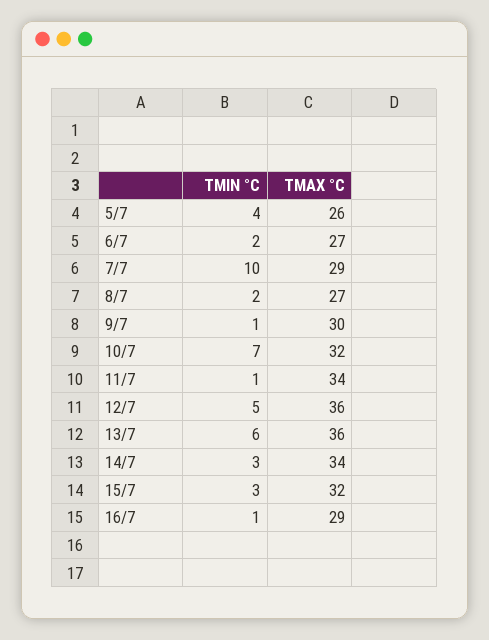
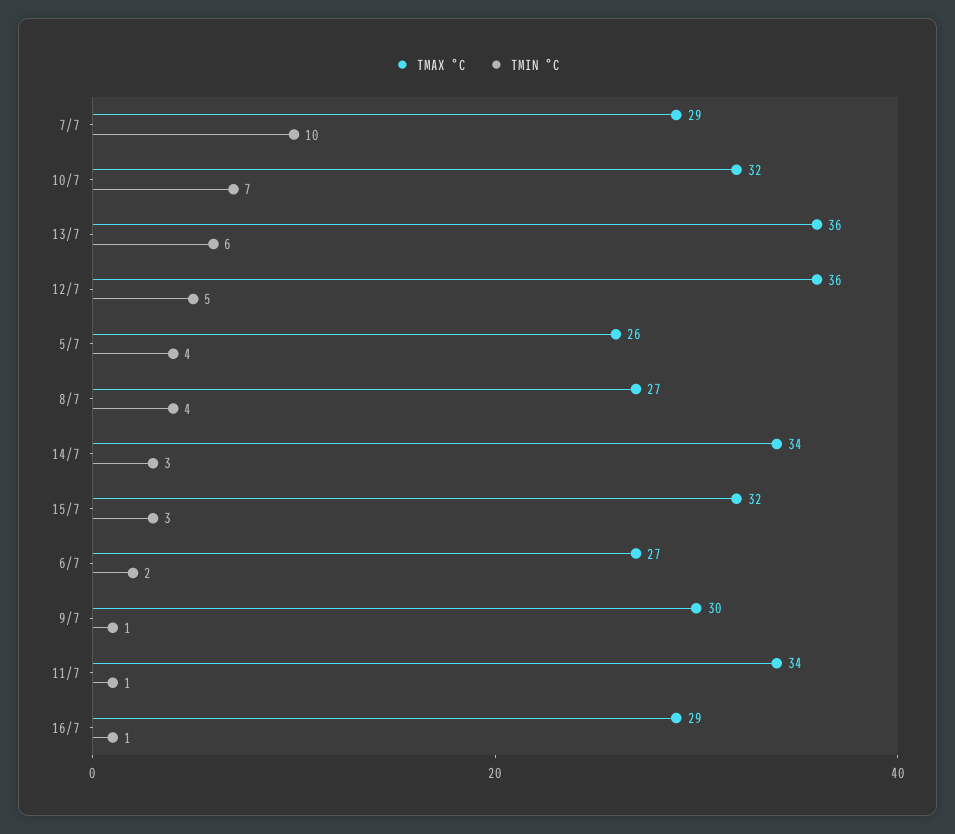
TMIN °C, 8/7: 2 -> 4

